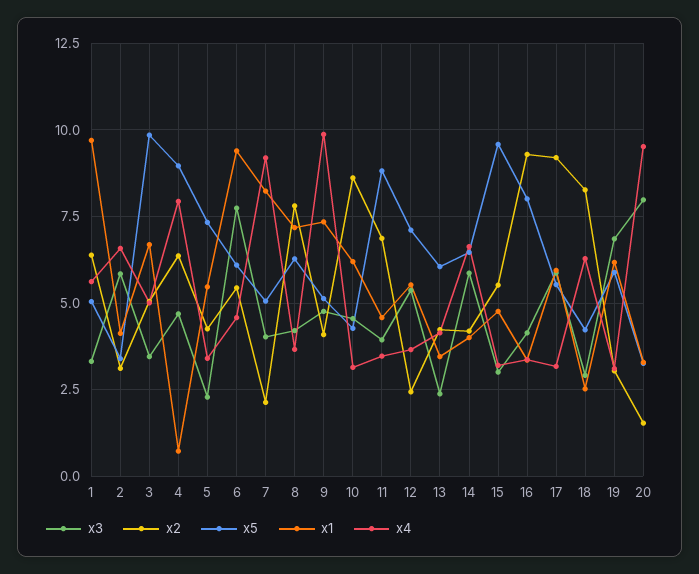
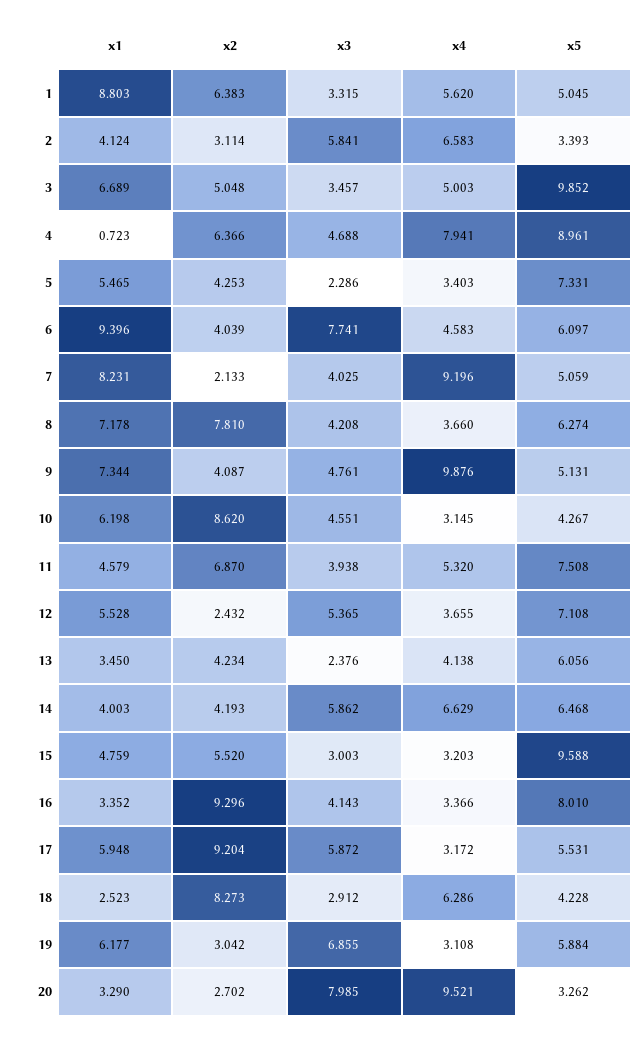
x1, 1: 9.75 -> 8.803
x2, 6: 5.5 -> 4.039
x5, 11: 8.75 -> 7.508
x4, 11: 3.5 -> 5.32
x2, 20: 1.5 -> 2.702

